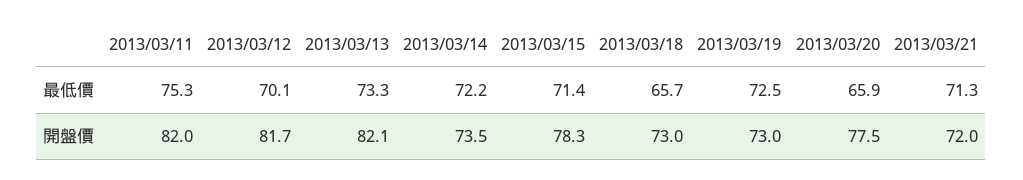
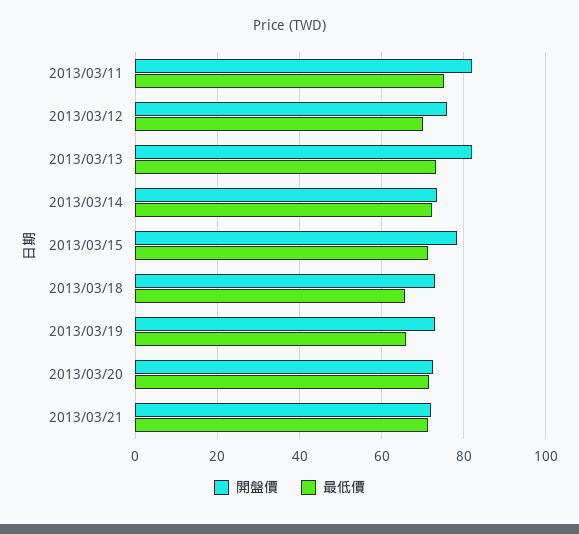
最低價, 2013/03/19: 72.5 -> 66
最低價, 2013/03/20: 65.9 -> 72
開盤價, 2013/03/12: 81.7 -> 76
開盤價, 2013/03/20: 77.5 -> 72

